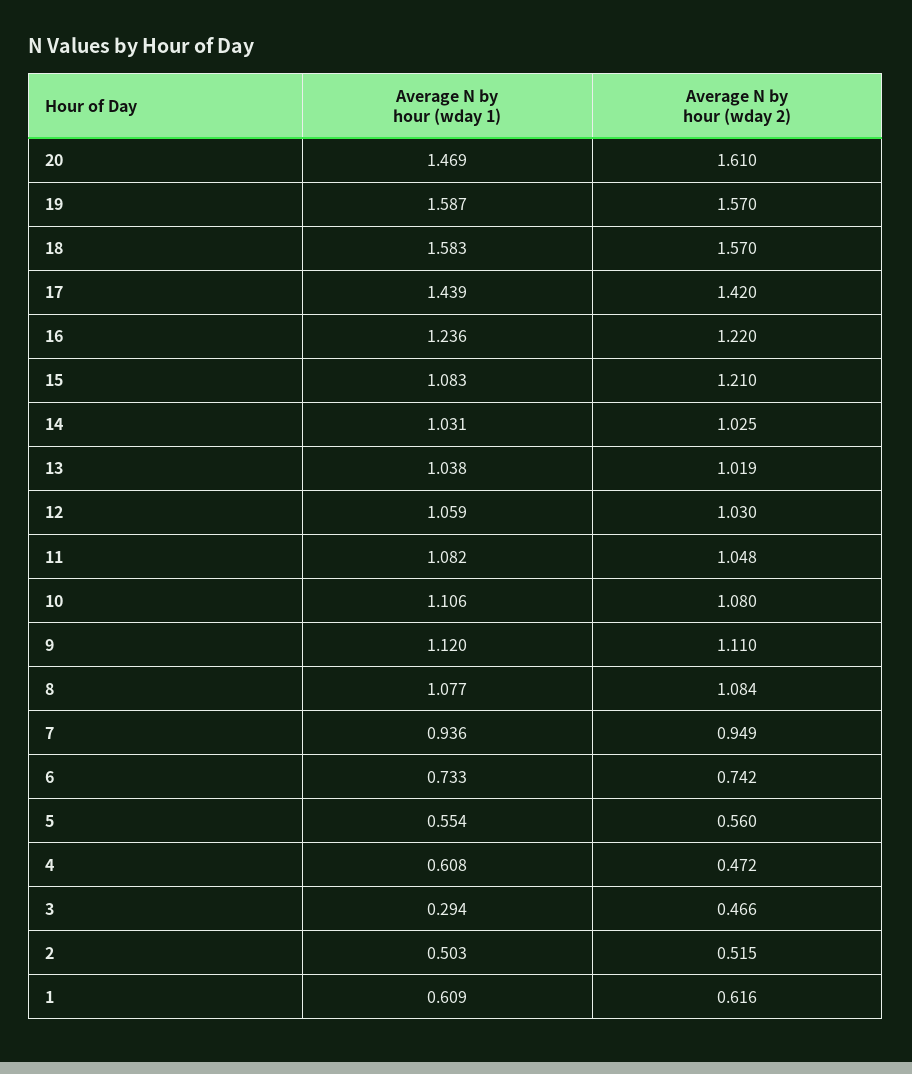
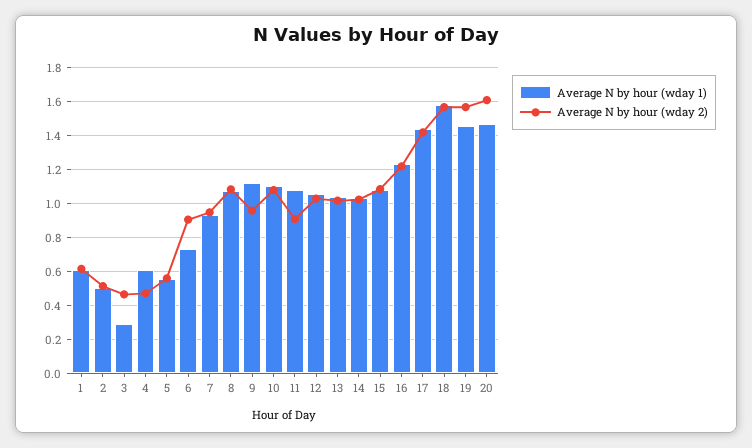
Average N by hour (wday 1), 19: 1.587 -> 1.45
Average N by hour (wday 2), 15: 1.21 -> 1.1
Average N by hour (wday 2), 11: 1.048 -> 0.9
Average N by hour (wday 2), 9: 1.11 -> 0.95
Average N by hour (wday 2), 6: 0.742 -> 0.9

